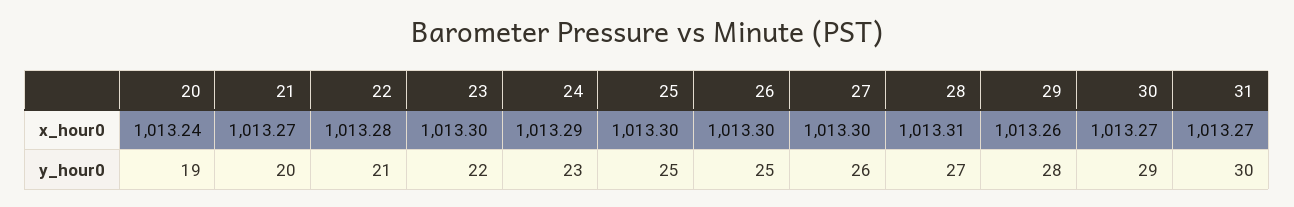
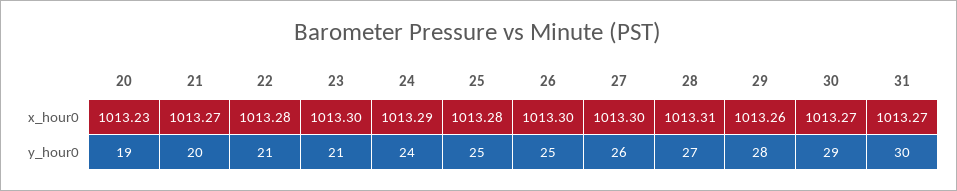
20, x_hour0: 1013.24 -> 1013.23
25, x_hour0: 1013.3 -> 1013.28
23, y_hour0: 22 -> 21
24, y_hour0: 23 -> 24

